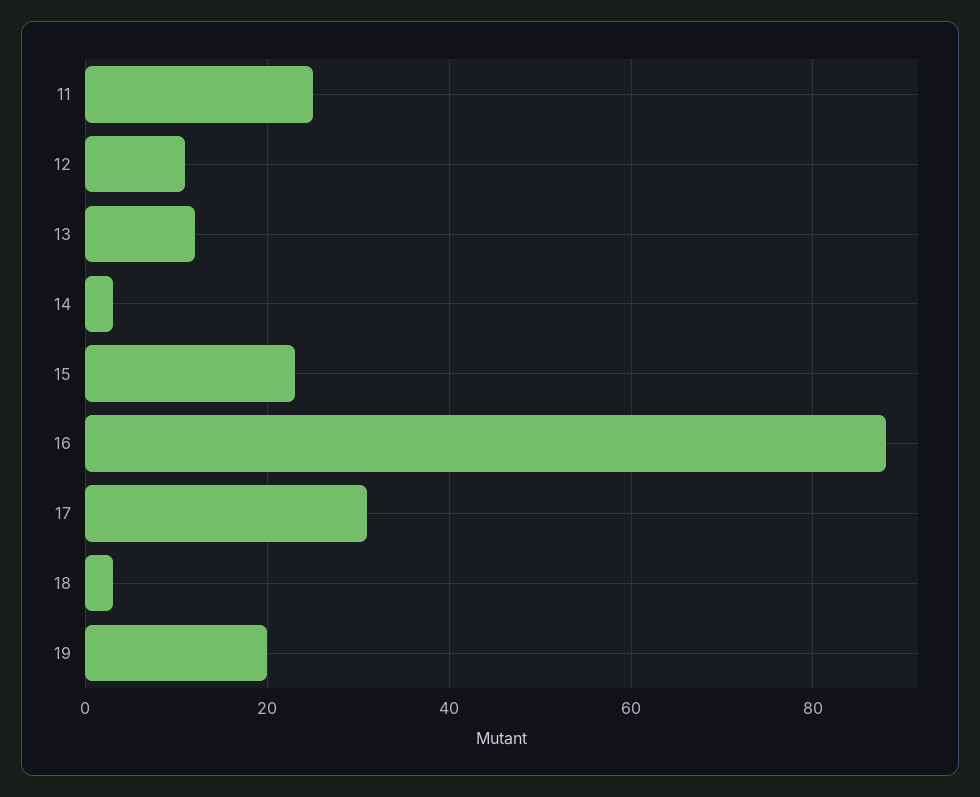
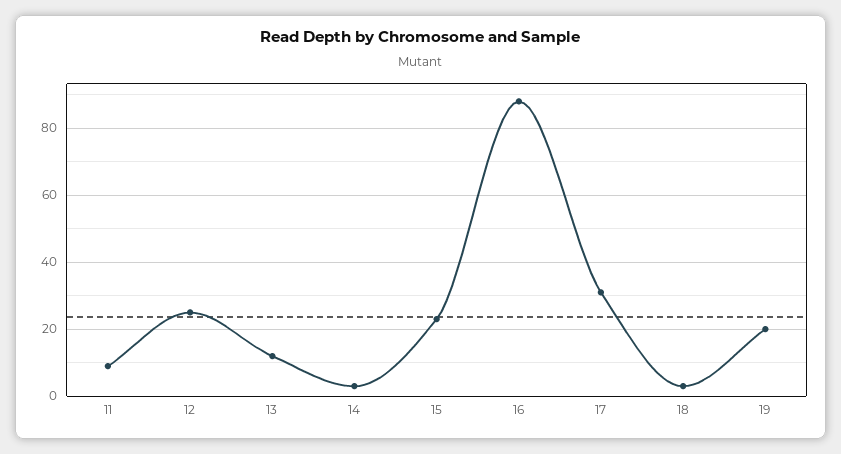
11: 25 -> 10
12: 10 -> 25

